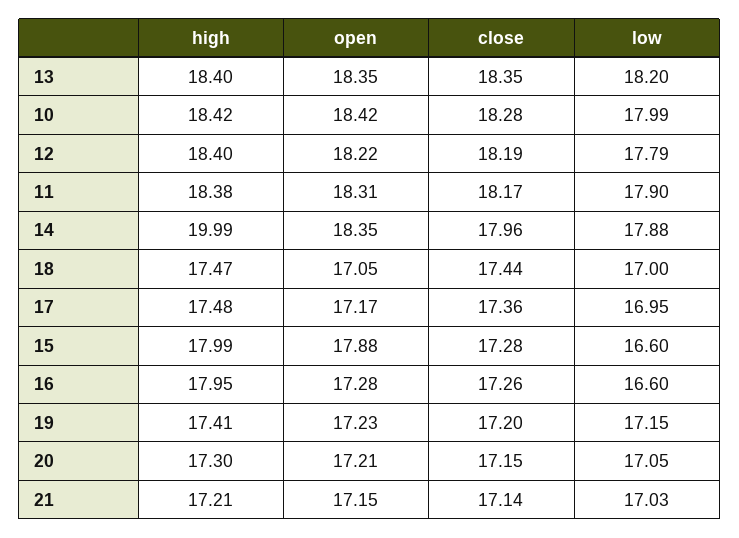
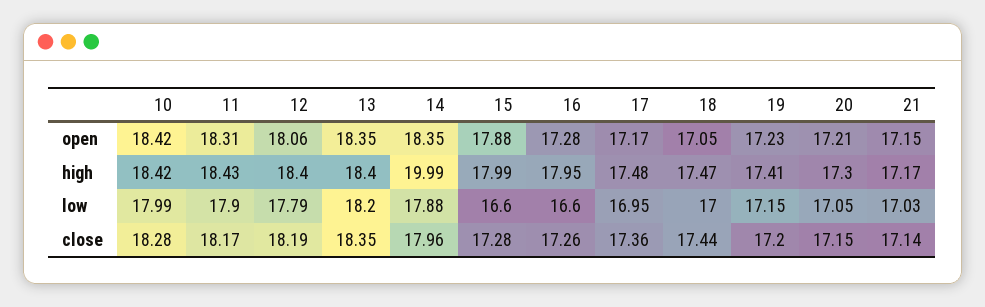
open, 12: 18.22 -> 18.06
high, 11: 18.38 -> 18.43
high, 21: 17.21 -> 17.17

